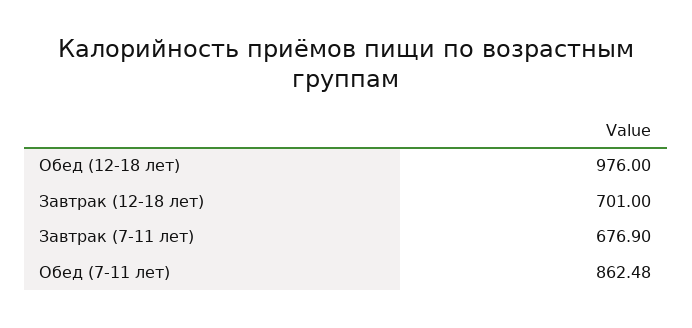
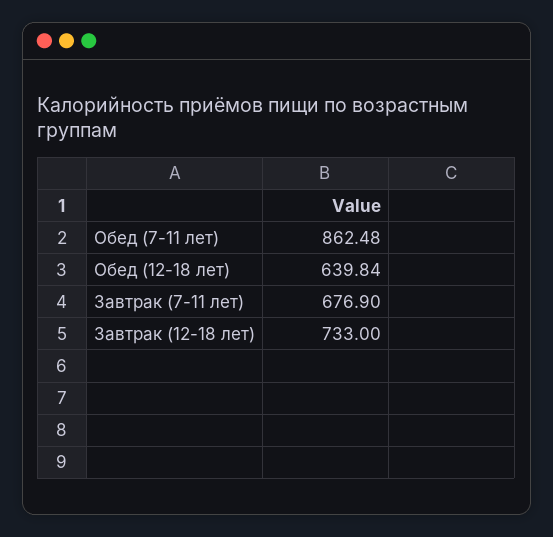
Обед (12-18 лет): 976 -> 639.84
Завтрак (12-18 лет): 701 -> 733

